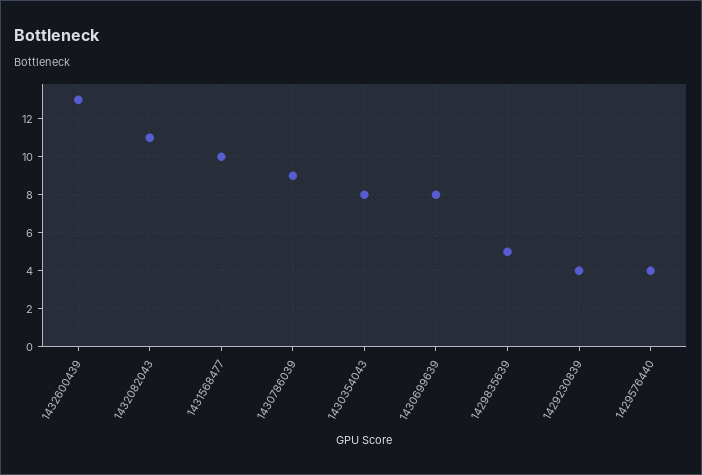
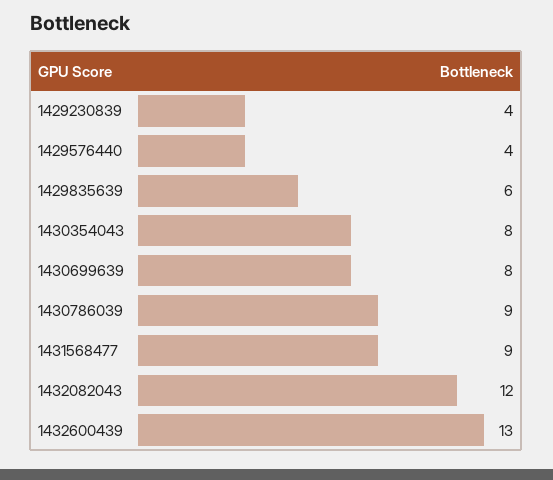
1432082043: 11 -> 12
1431568477: 10 -> 9
1429835639: 5 -> 6

